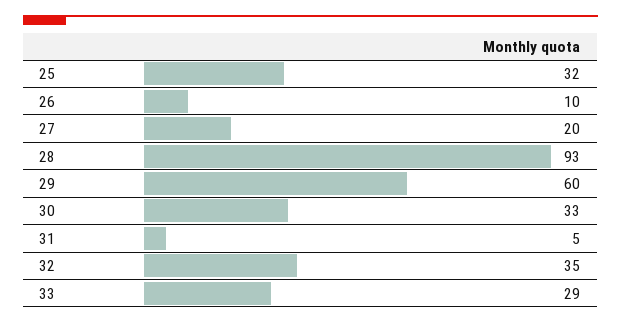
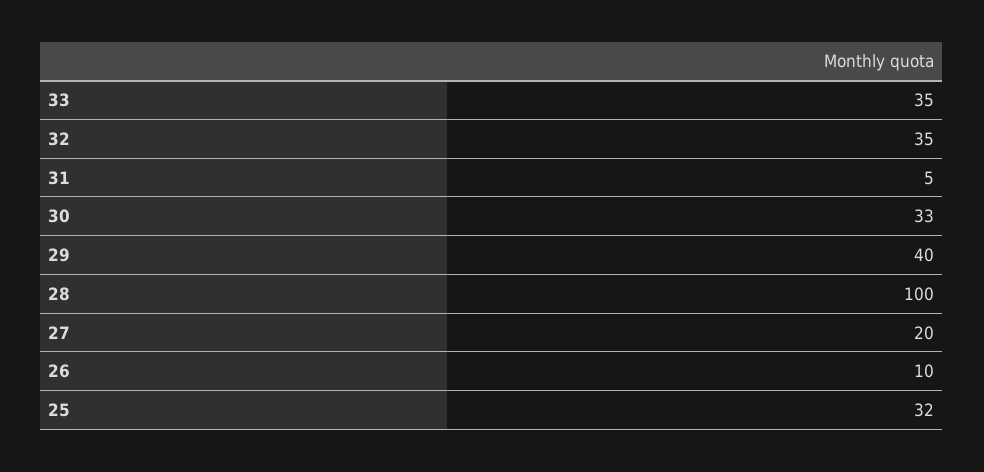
28: 93 -> 100
29: 60 -> 40
33: 29 -> 35

